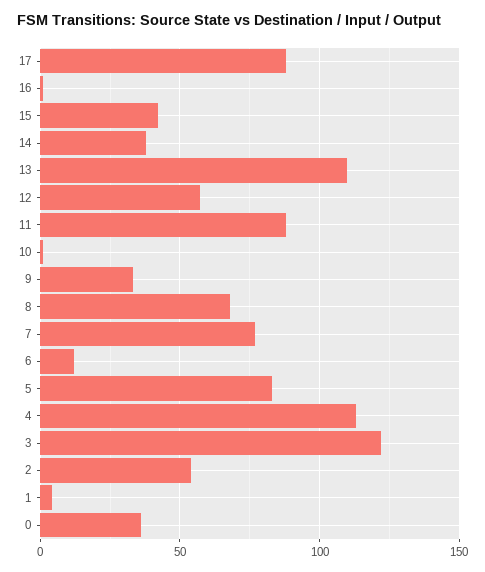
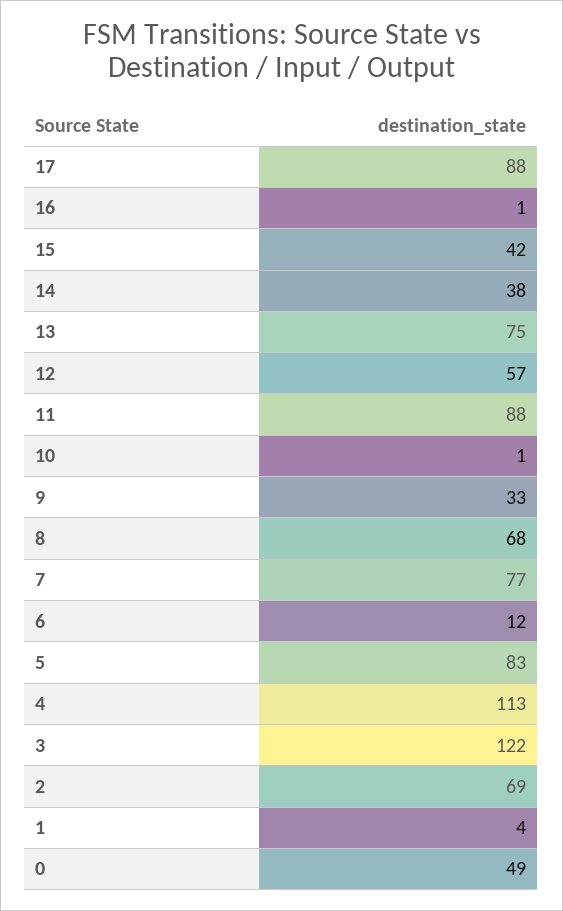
13: 110 -> 75
2: 55 -> 69
0: 35 -> 49

